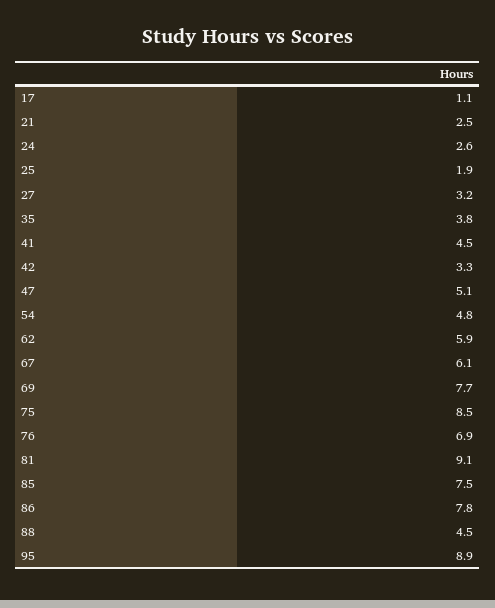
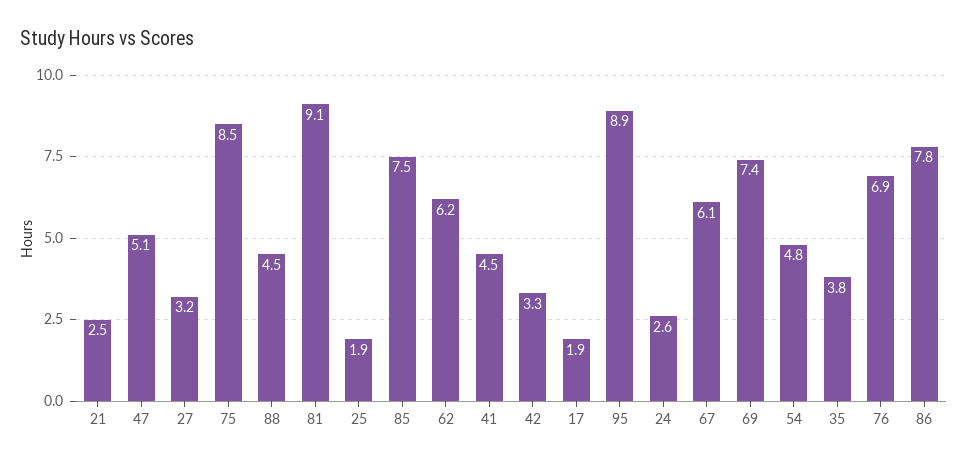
17: 1.1 -> 1.9
62: 5.9 -> 6.2
69: 7.7 -> 7.4

